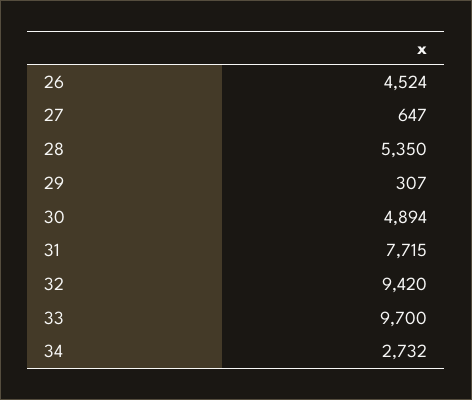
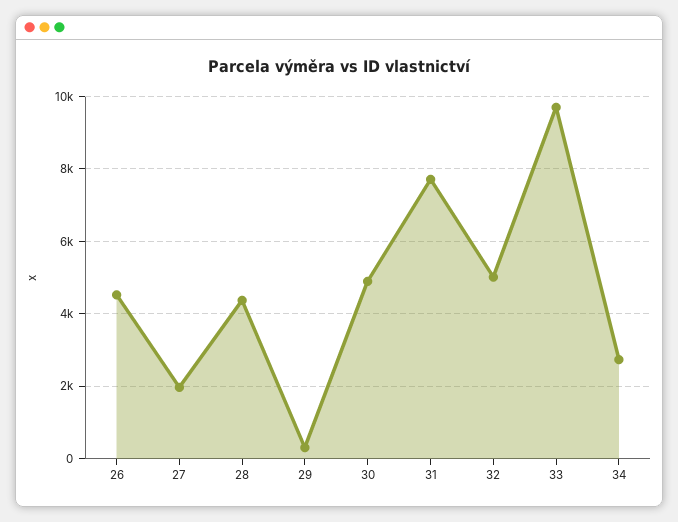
27: 647 -> 2000
28: 5350 -> 4400
32: 9420 -> 5000

